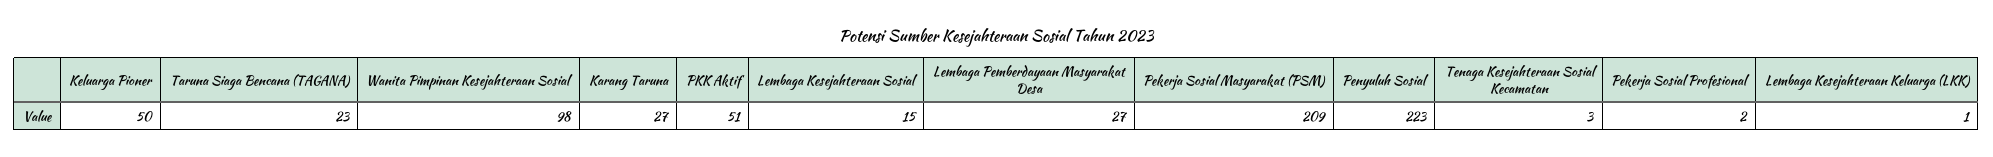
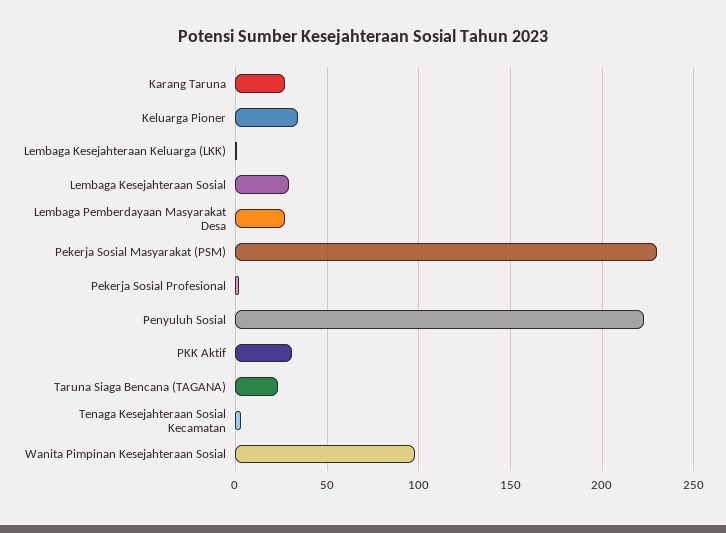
Keluarga Pioner: 50 -> 35
PKK Aktif: 51 -> 30
Lembaga Kesejahteraan Sosial: 15 -> 30
Pekerja Sosial Masyarakat (PSM): 209 -> 230

